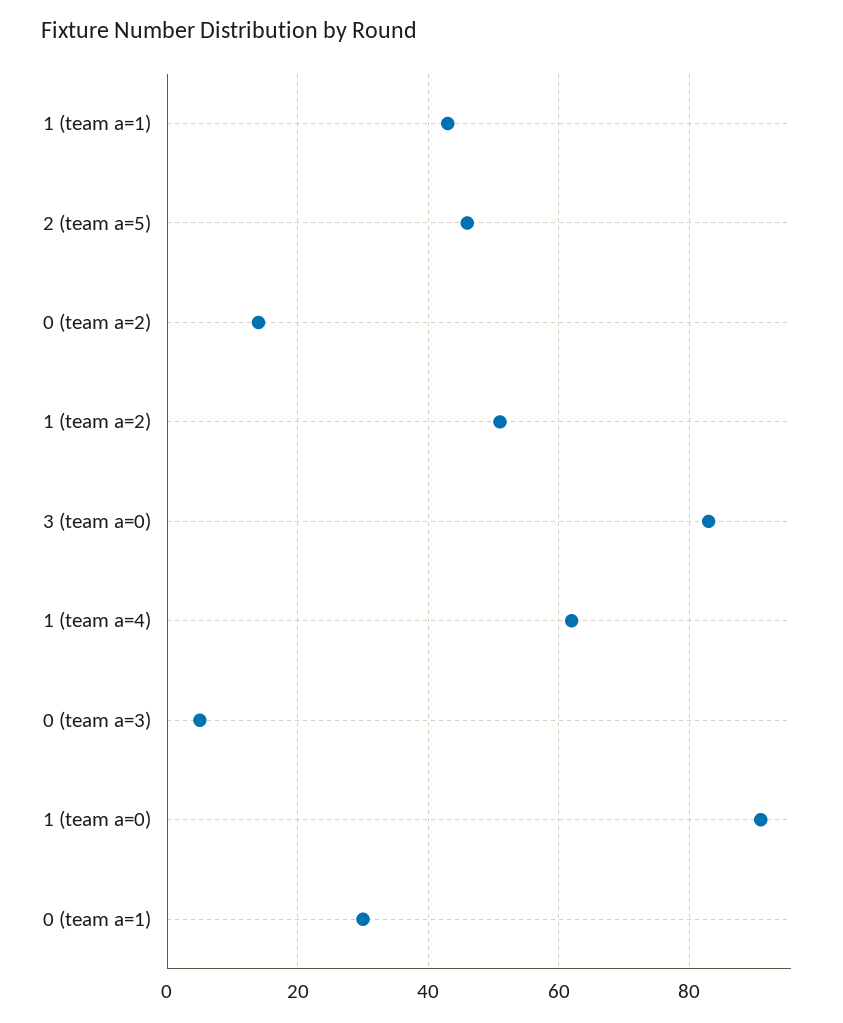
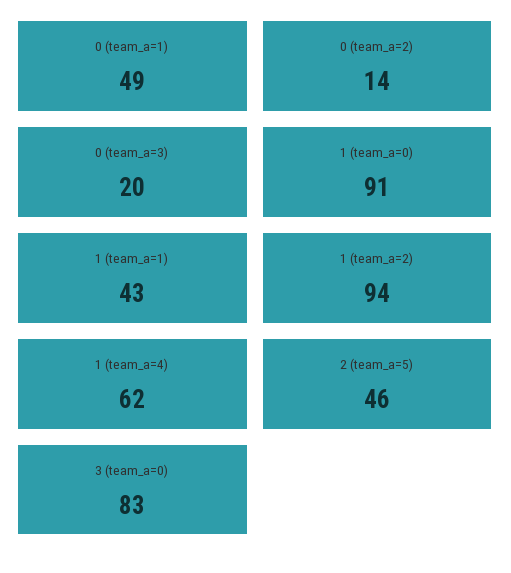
1 (team a=2): 50 -> 94
0 (team a=3): 5 -> 20
0 (team a=1): 30 -> 49

